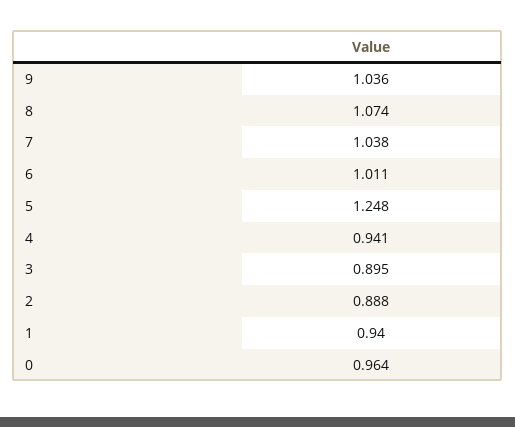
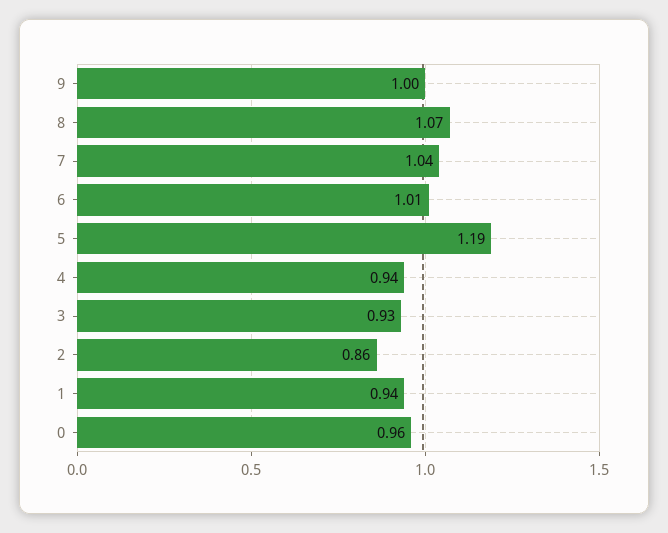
9: 1.036 -> 1
5: 1.248 -> 1.19
3: 0.895 -> 0.93
2: 0.888 -> 0.86

